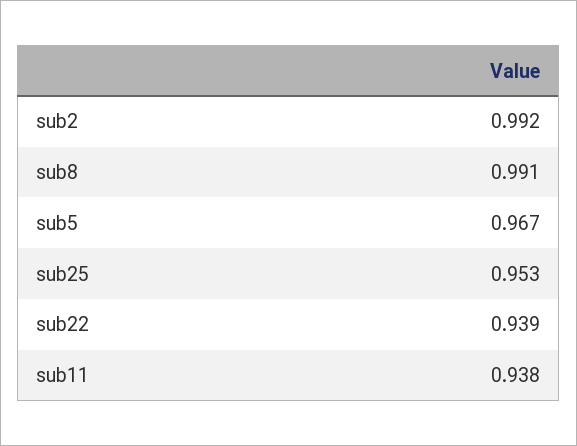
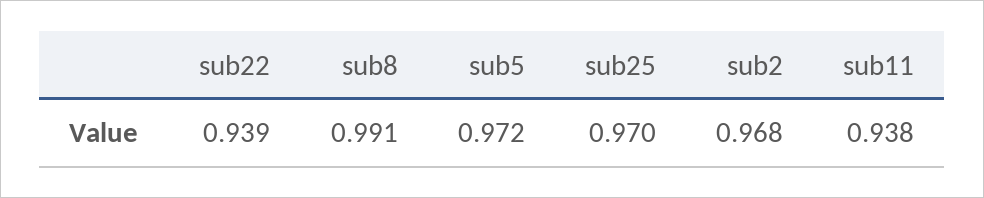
sub2: 0.992 -> 0.968
sub5: 0.967 -> 0.972
sub25: 0.953 -> 0.97

